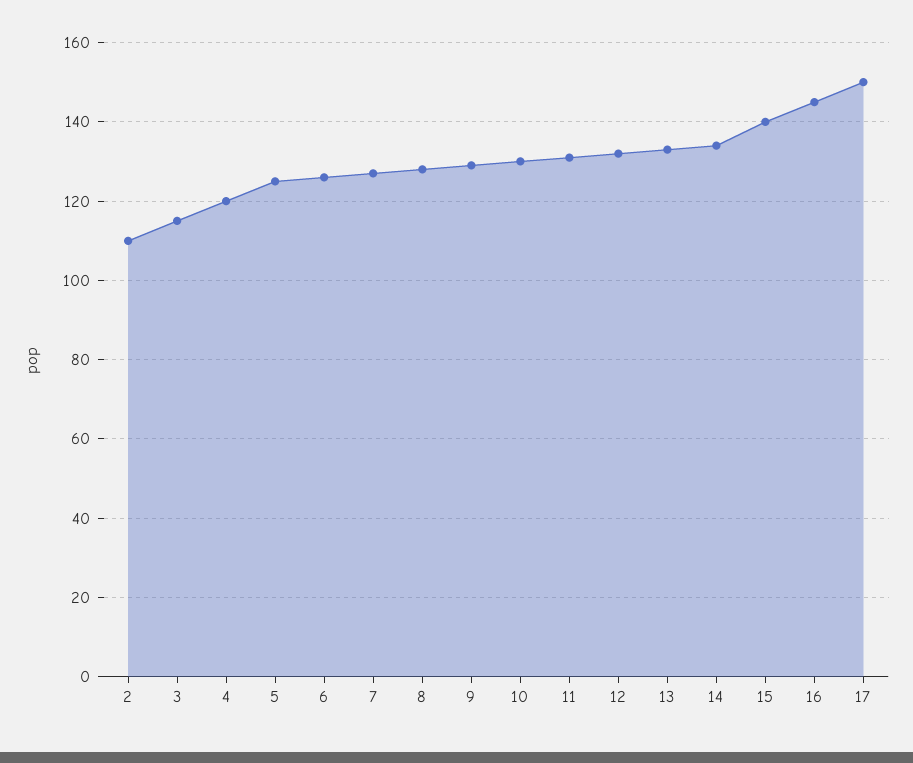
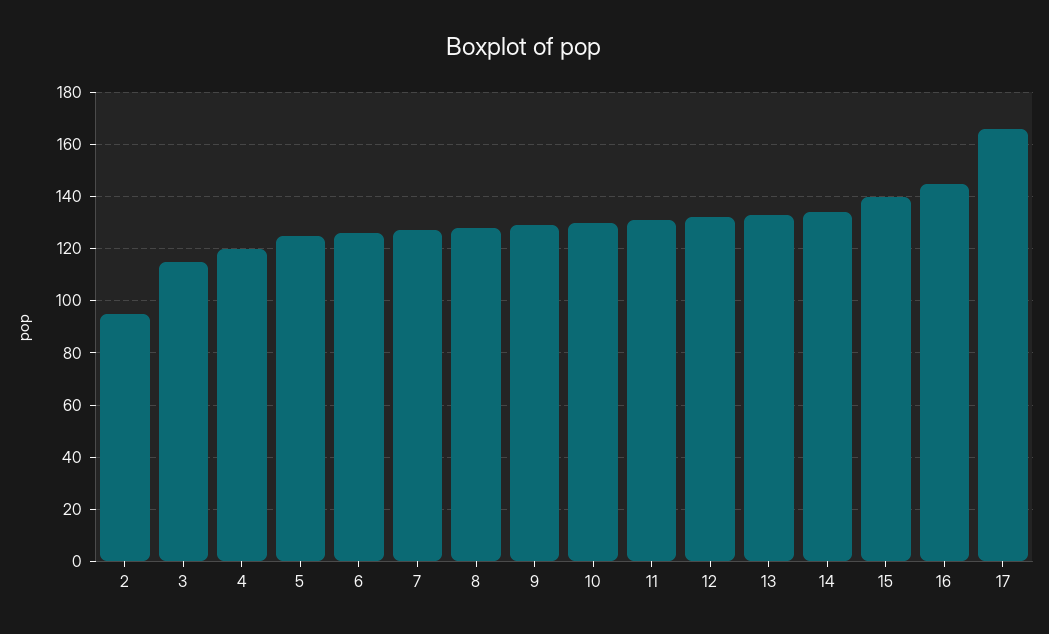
2: 110 -> 95
17: 150 -> 165

